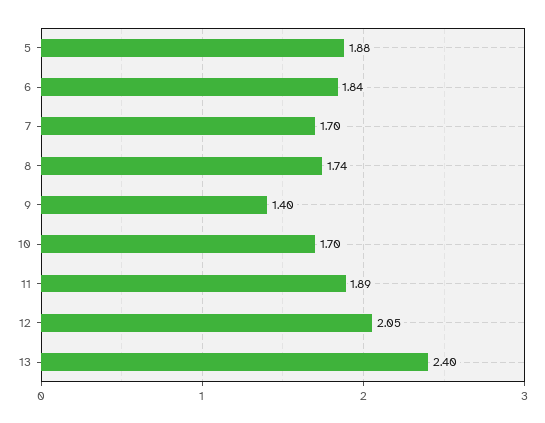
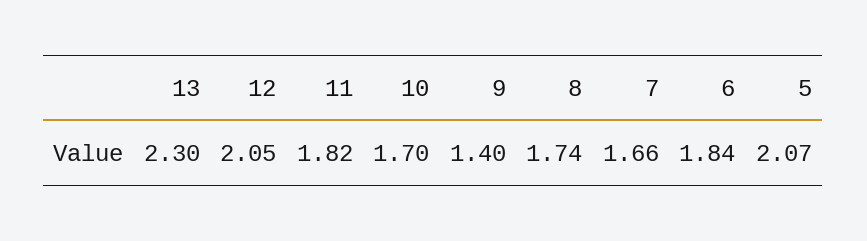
5: 1.88 -> 2.07
7: 1.7 -> 1.66
11: 1.89 -> 1.82
13: 2.4 -> 2.3

